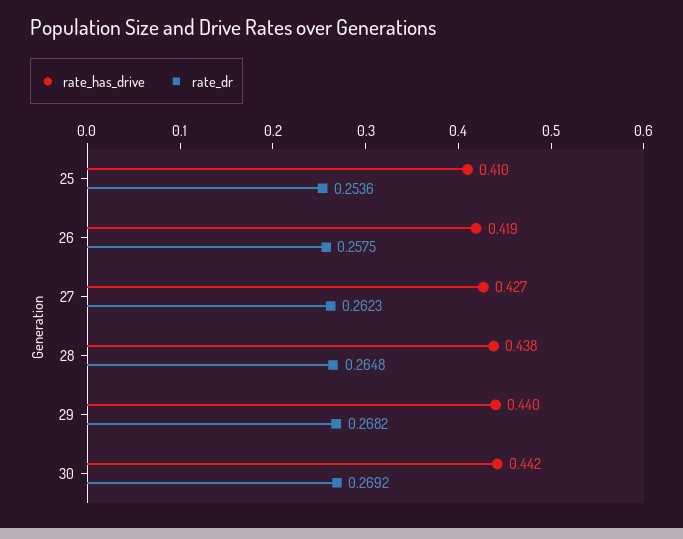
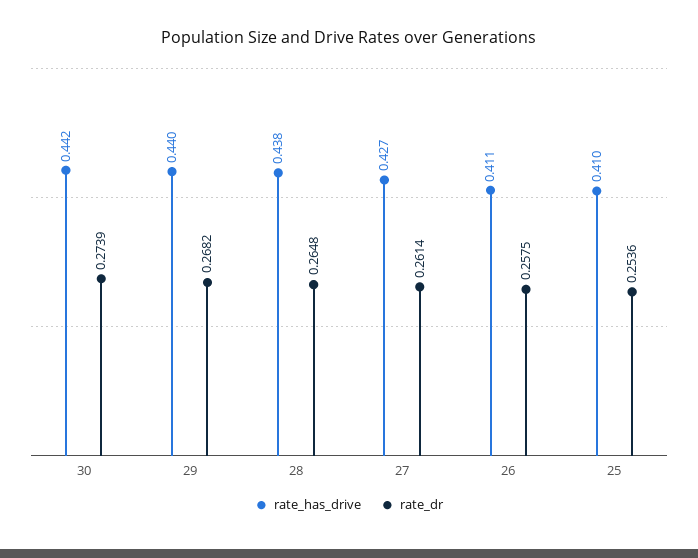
rate_has_drive, 26: 0.419 -> 0.411
rate_dr, 27: 0.2623 -> 0.2614
rate_dr, 30: 0.2692 -> 0.2739

